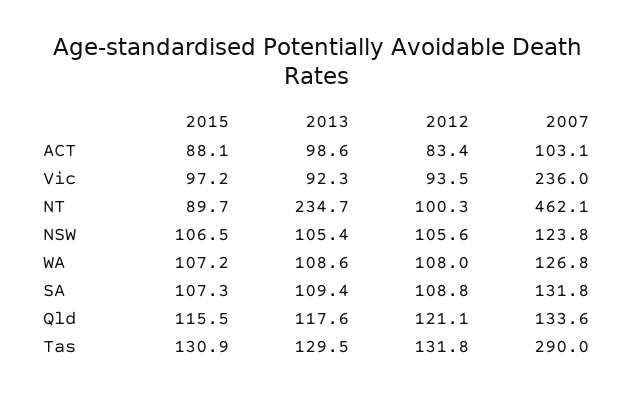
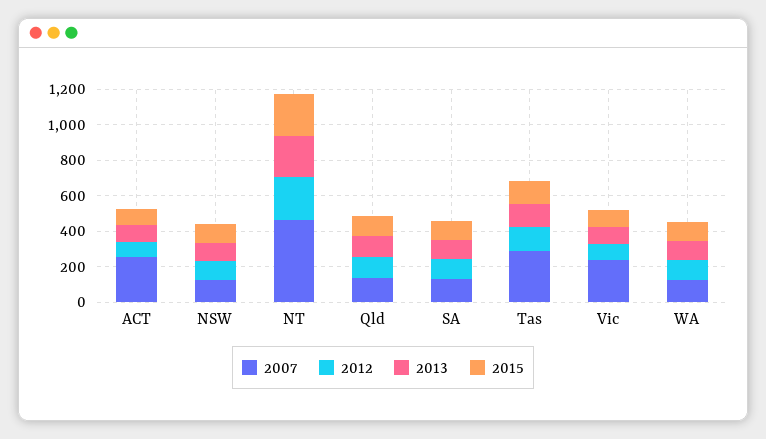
2007, ACT: 103.1 -> 250
2015, NT: 89.7 -> 250
2012, NT: 100.3 -> 250

